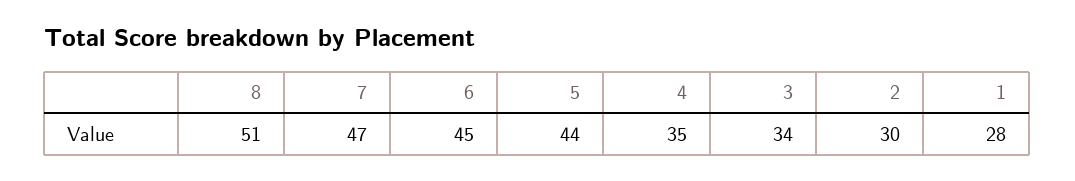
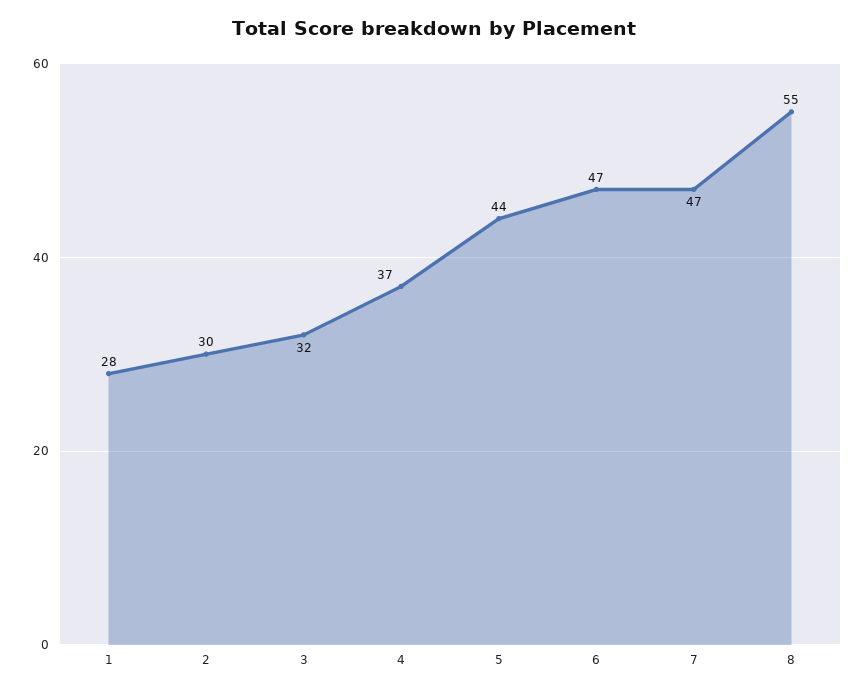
8: 51 -> 55
6: 45 -> 47
4: 35 -> 37
3: 34 -> 32

